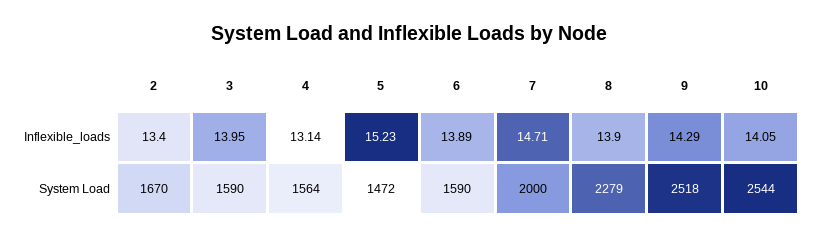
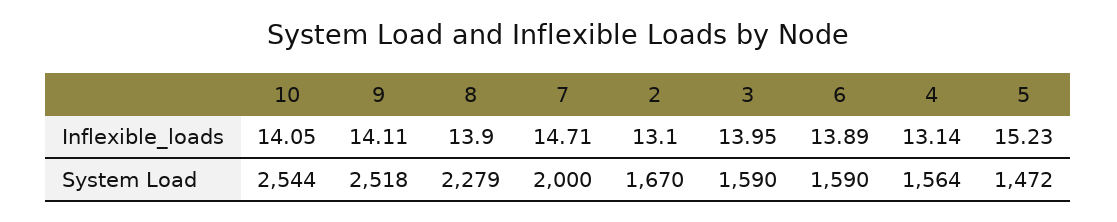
2, Inflexible_loads: 13.4 -> 13.1
9, Inflexible_loads: 14.29 -> 14.11

